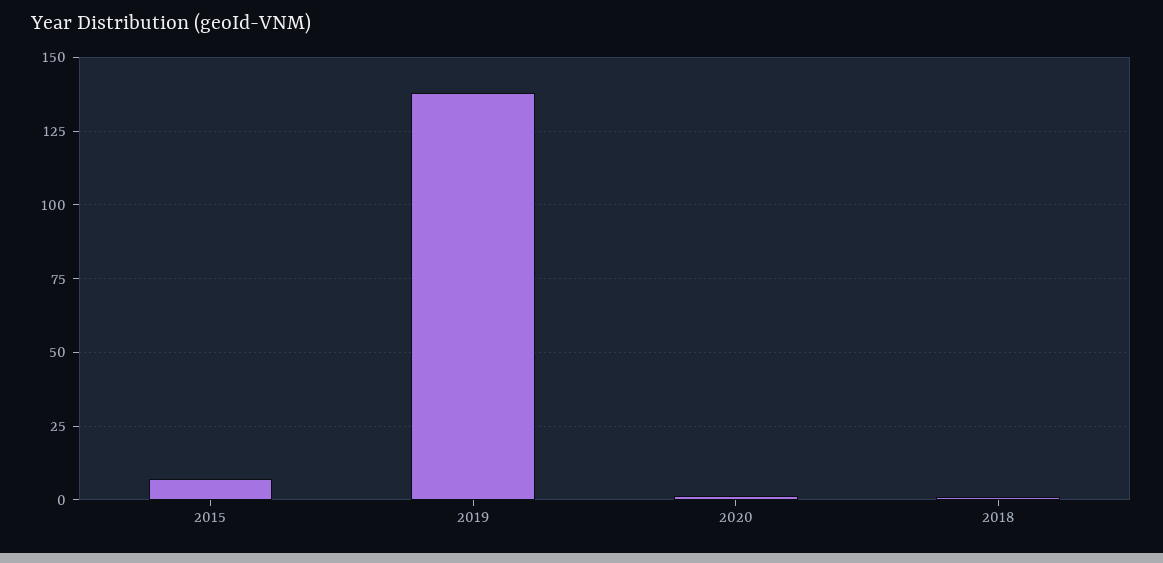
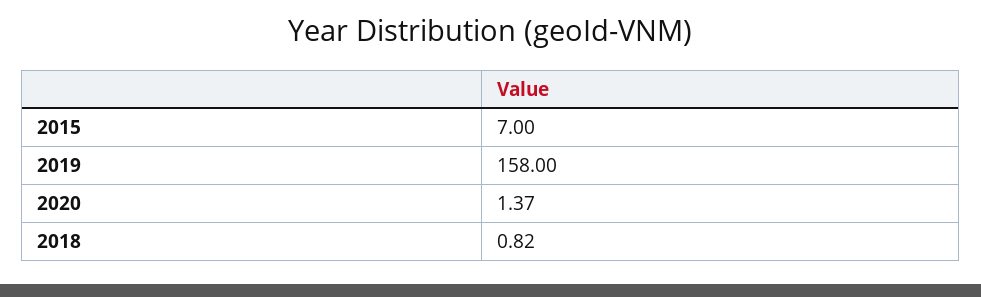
2019: 137.5 -> 158

